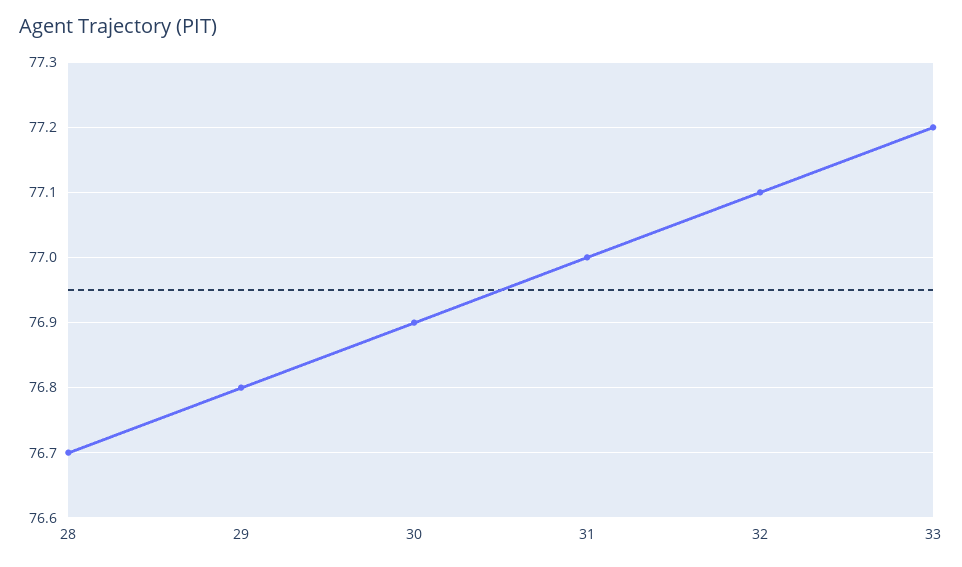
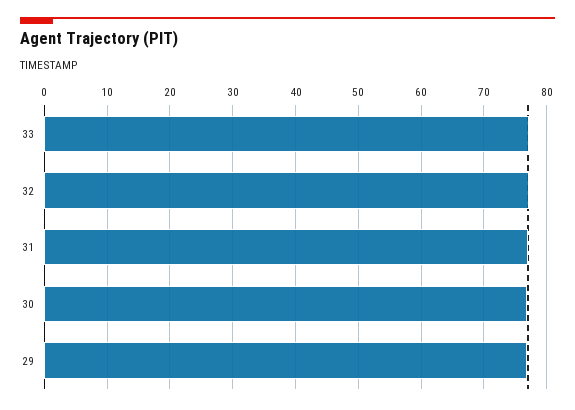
28: 76.7 -> none

